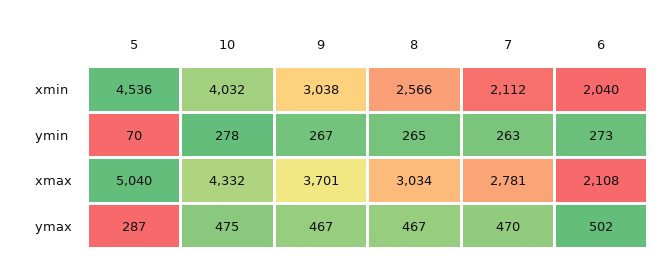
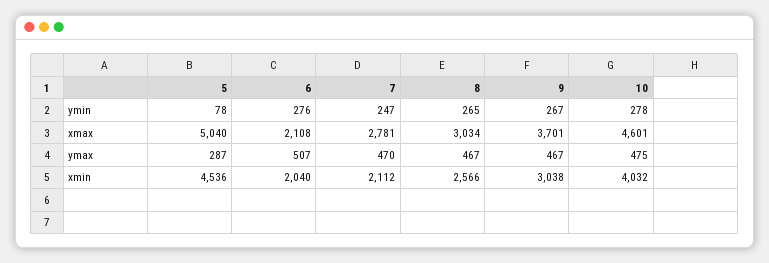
5, ymin: 70 -> 78
7, ymin: 263 -> 247
6, ymin: 273 -> 276
10, xmax: 4332 -> 4601
6, ymax: 502 -> 507

